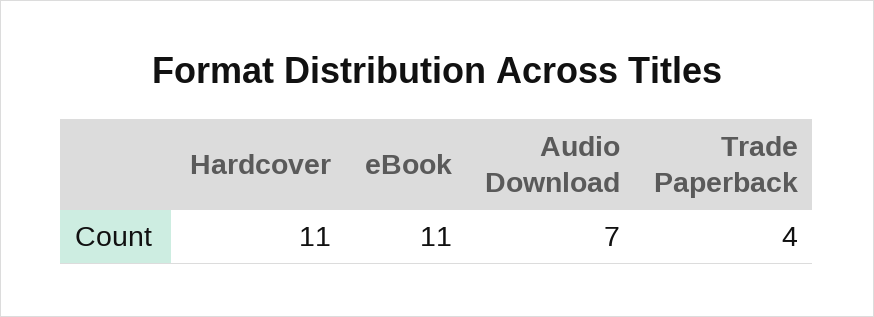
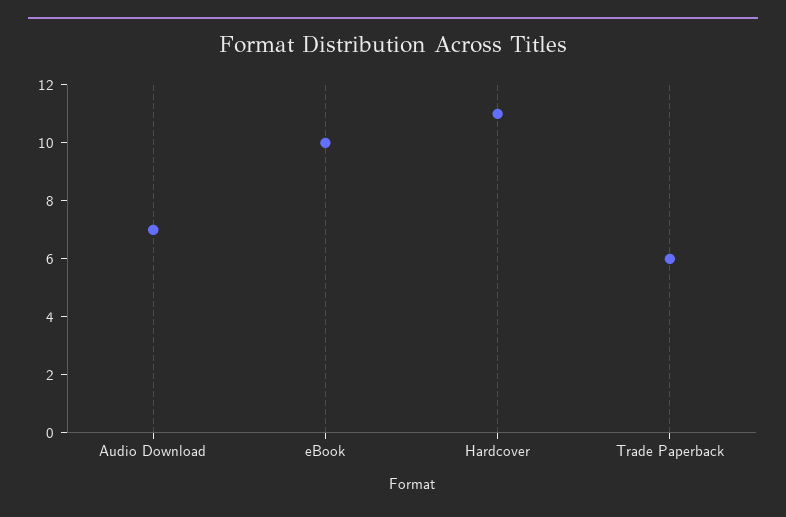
eBook: 11 -> 10
Trade Paperback: 4 -> 6

